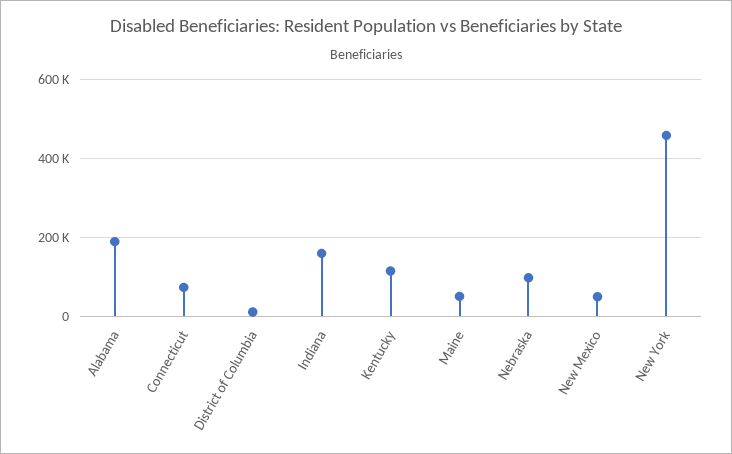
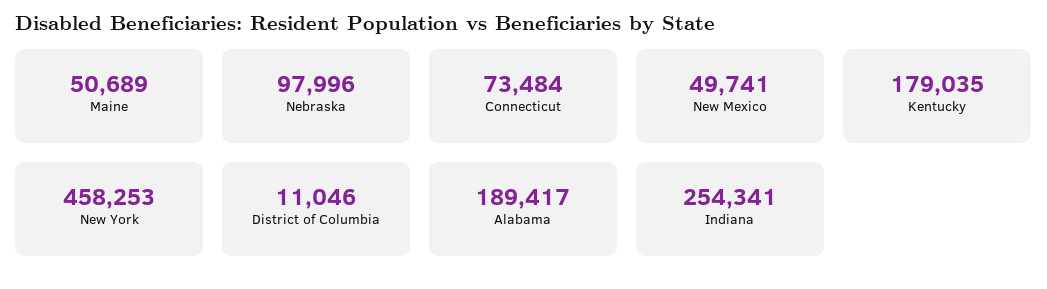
Indiana: 160000 -> 254341
Kentucky: 120000 -> 179035

